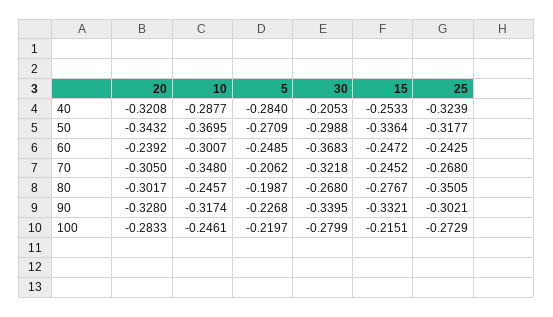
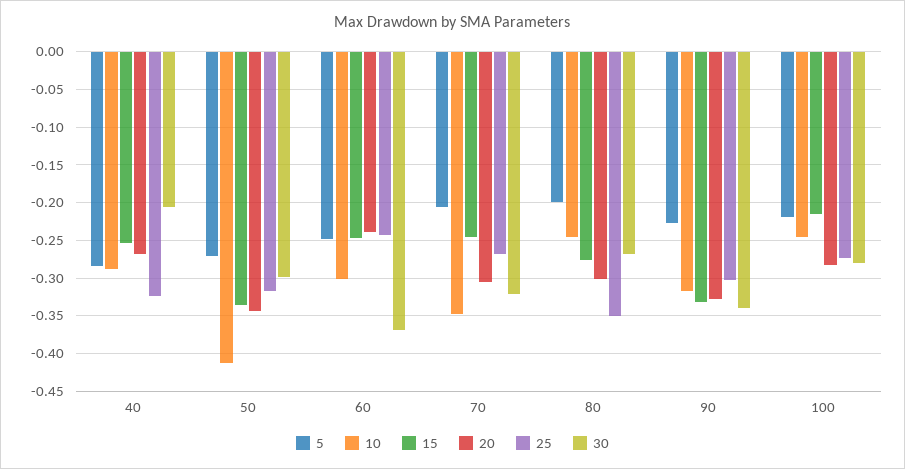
20, 40: -0.3208 -> -0.27
10, 50: -0.3695 -> -0.41

